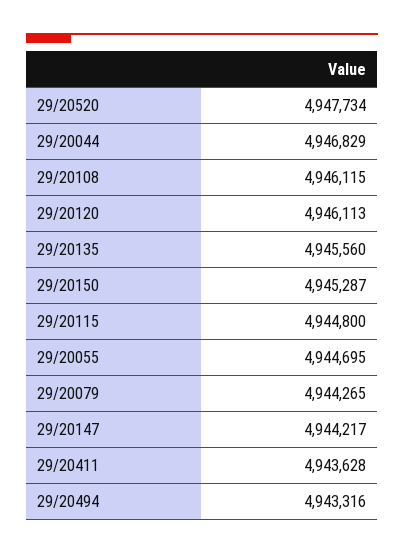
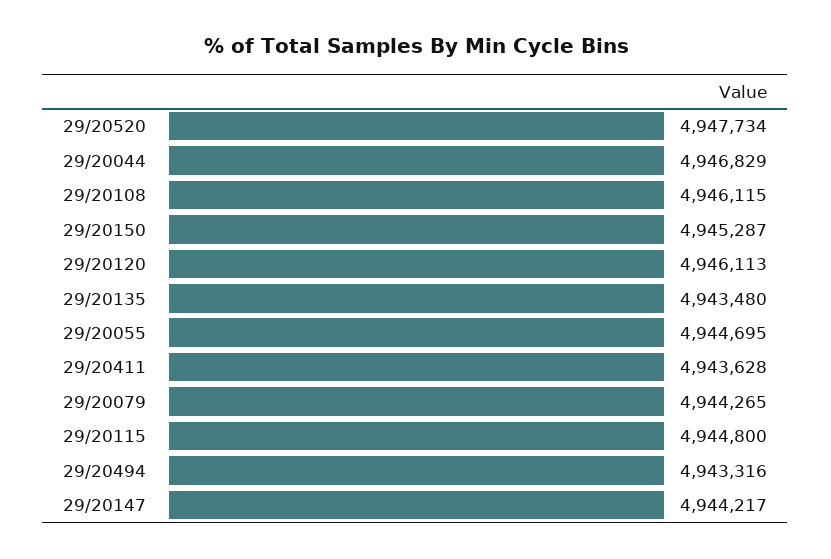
29/20135: 4945560 -> 4943480

